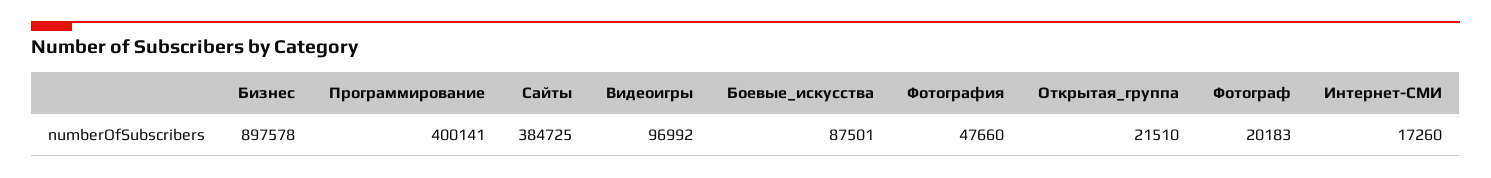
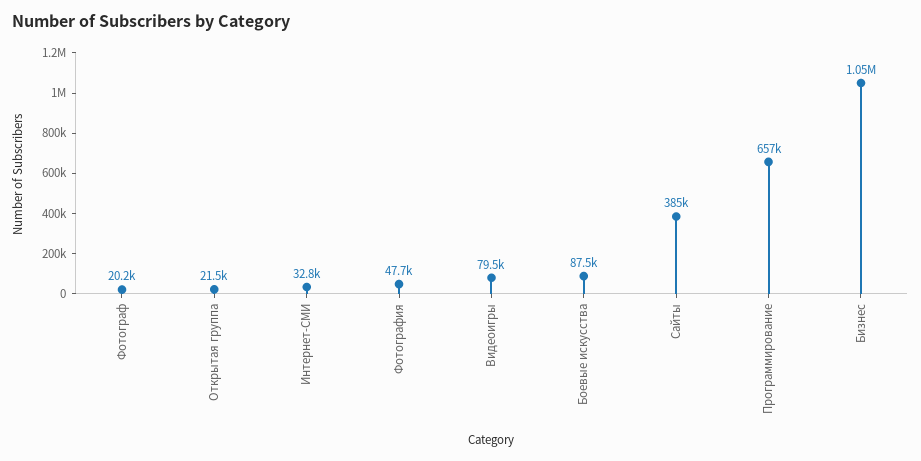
Бизнес: 897578 -> 1050000
Программирование: 400141 -> 657000
Видеоигры: 96992 -> 79500
Интернет-СМИ: 17260 -> 32800

